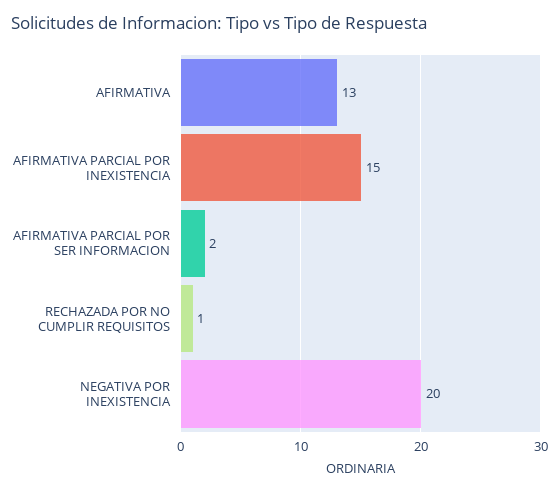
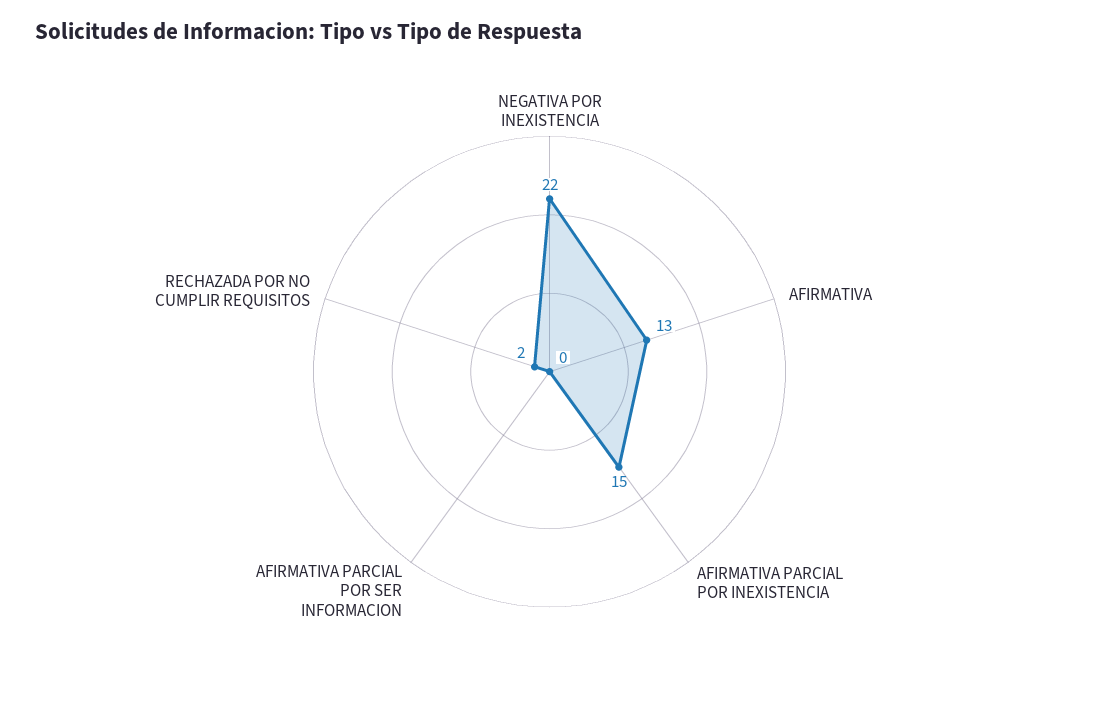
AFIRMATIVA PARCIAL POR SER INFORMACION: 2 -> 0
RECHAZADA POR NO CUMPLIR REQUISITOS: 1 -> 2
NEGATIVA POR INEXISTENCIA: 20 -> 22

